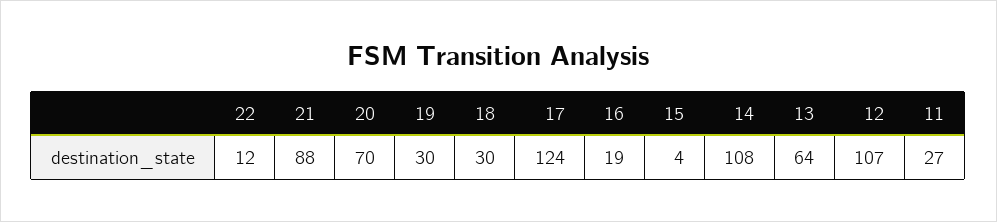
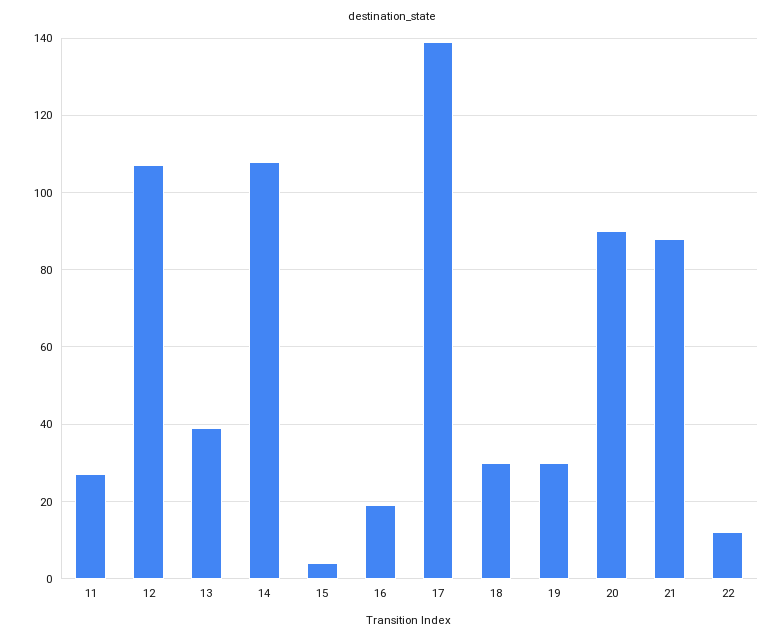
20: 70 -> 90
17: 124 -> 140
13: 64 -> 40

